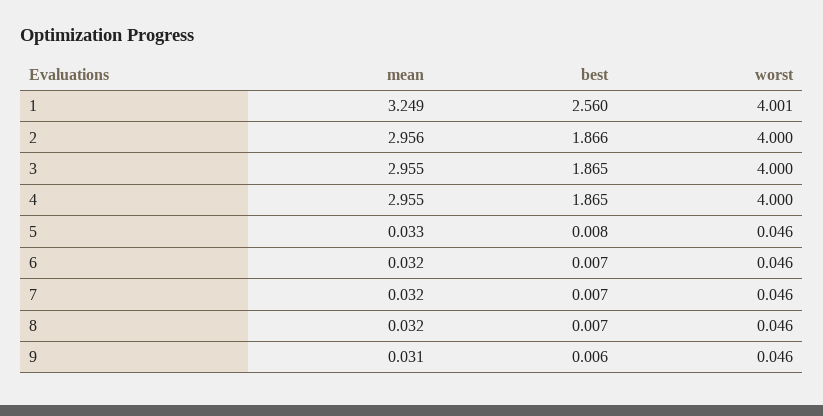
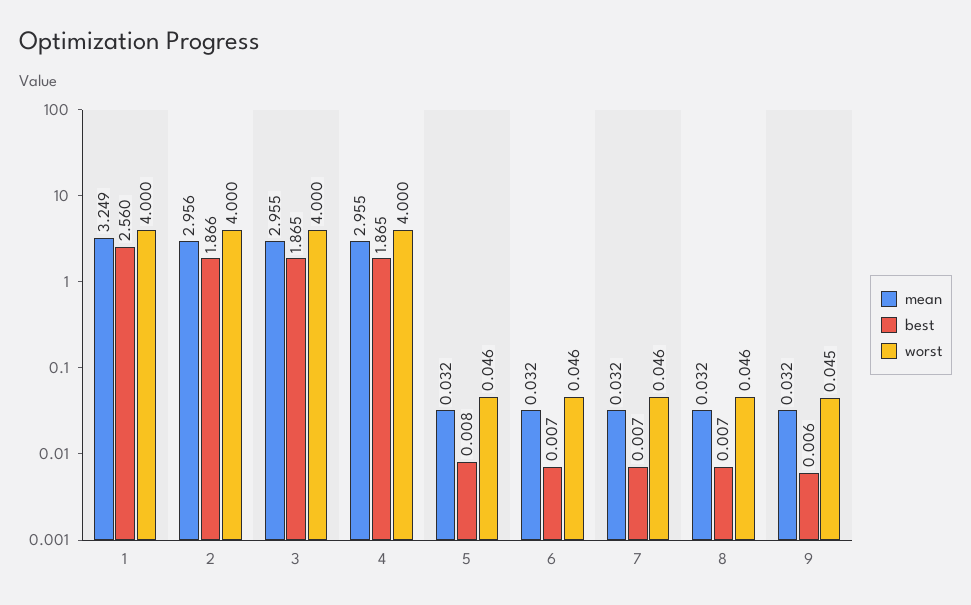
worst, 1: 4.001 -> 4
mean, 5: 0.033 -> 0.032
mean, 9: 0.031 -> 0.032
worst, 9: 0.046 -> 0.045

